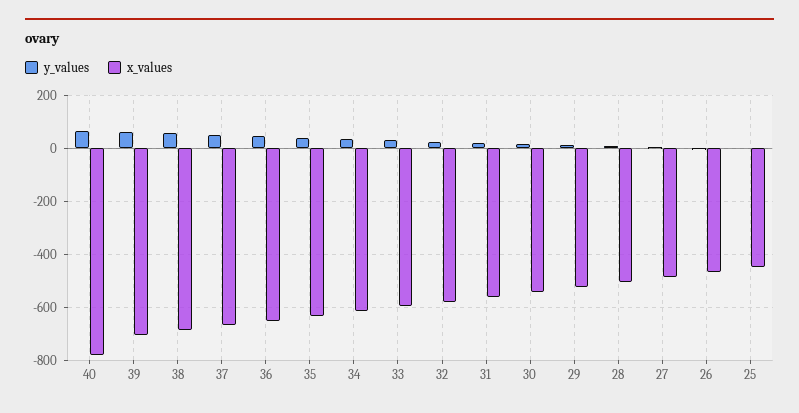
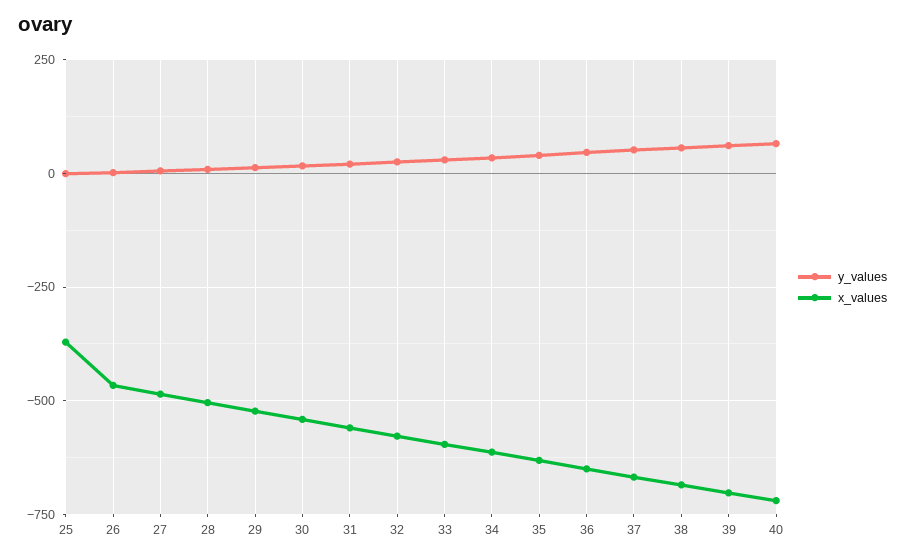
x_values, 40: -775 -> -725
x_values, 25: -450 -> -375

